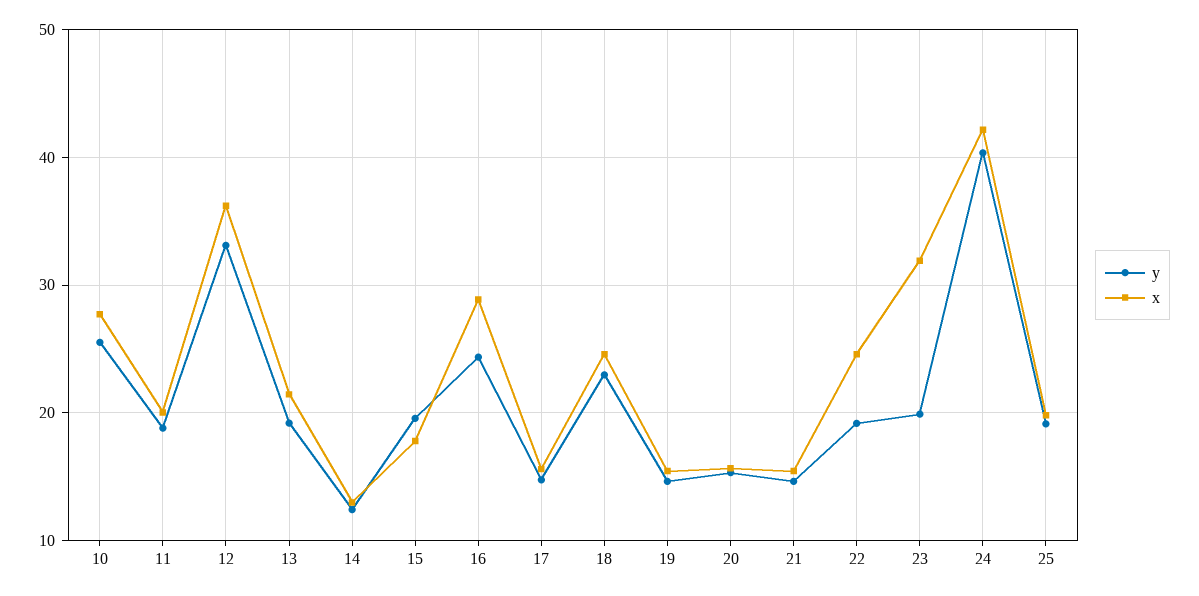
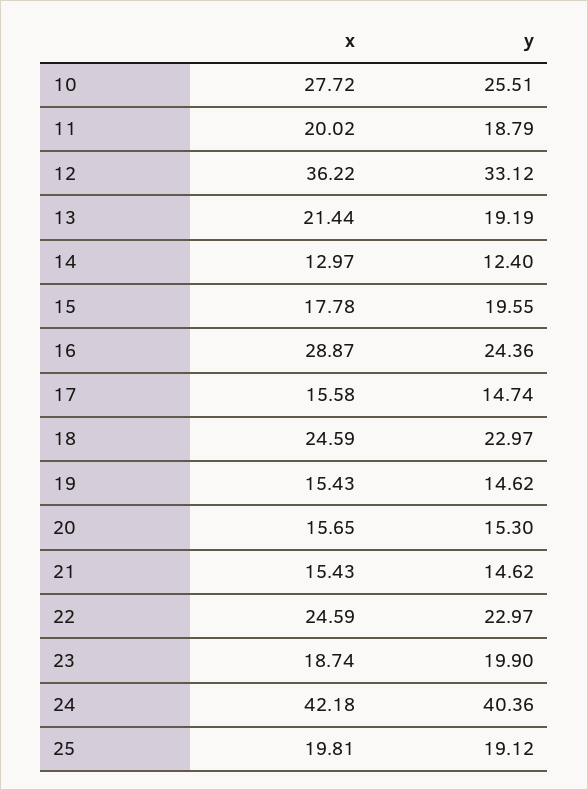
y, 22: 19 -> 22.97
x, 23: 32 -> 18.74

